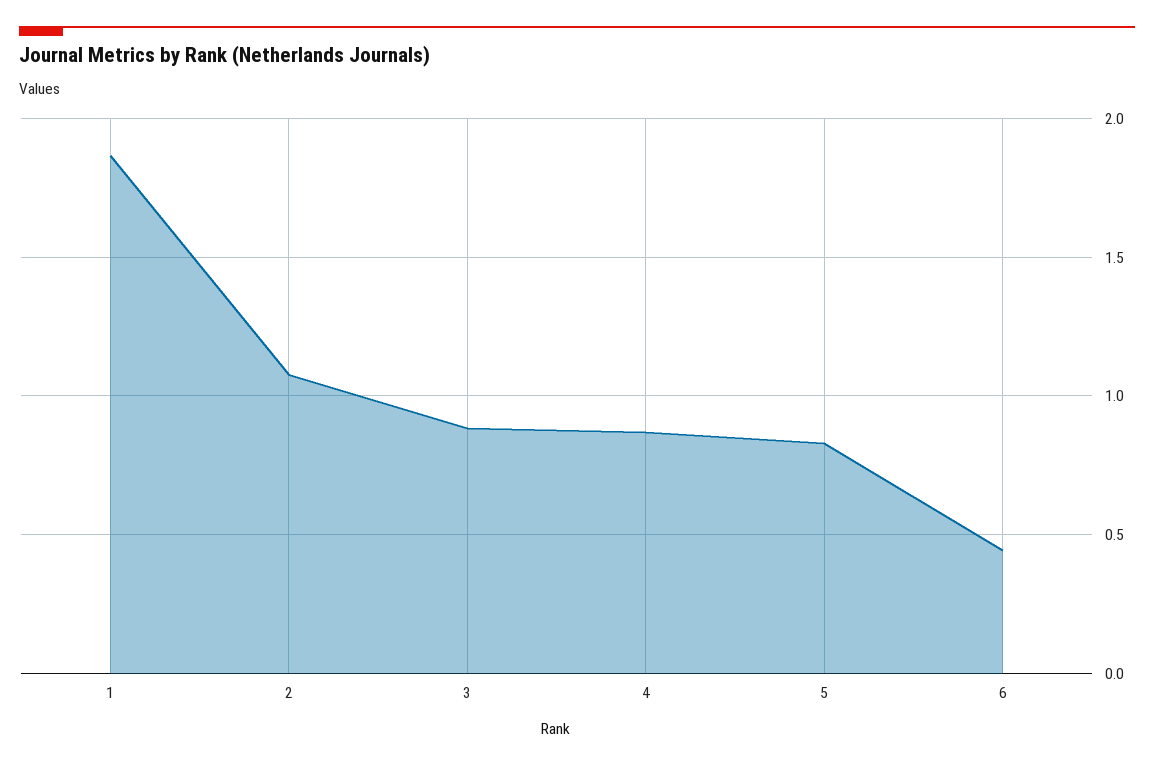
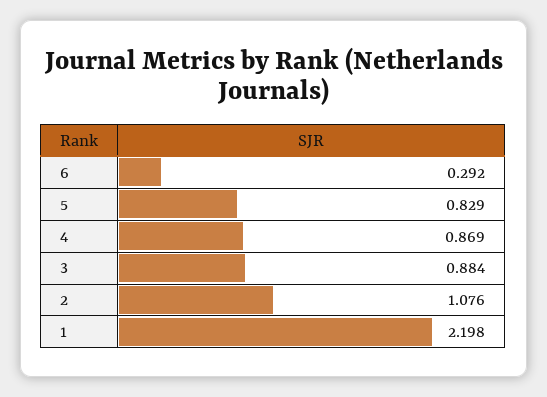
1: 1.85 -> 2.198
6: 0.45 -> 0.292

